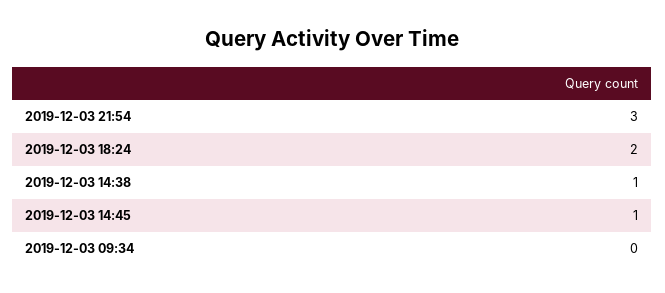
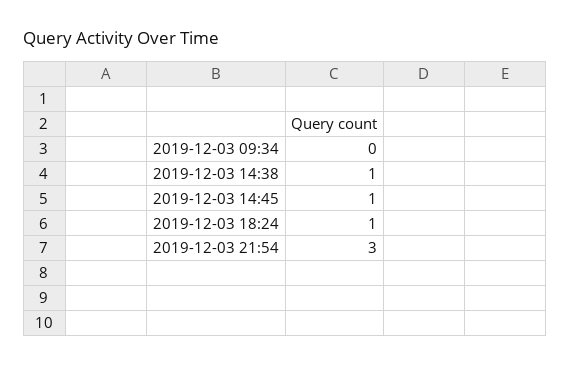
2019-12-03 18:24: 2 -> 1

